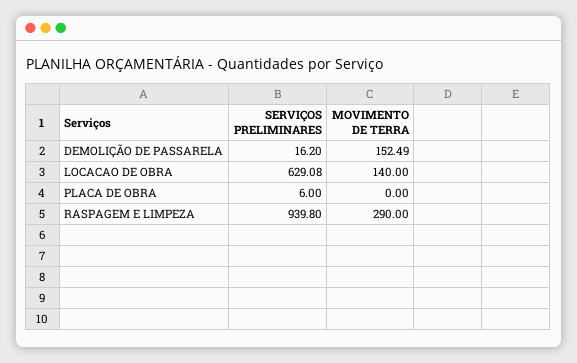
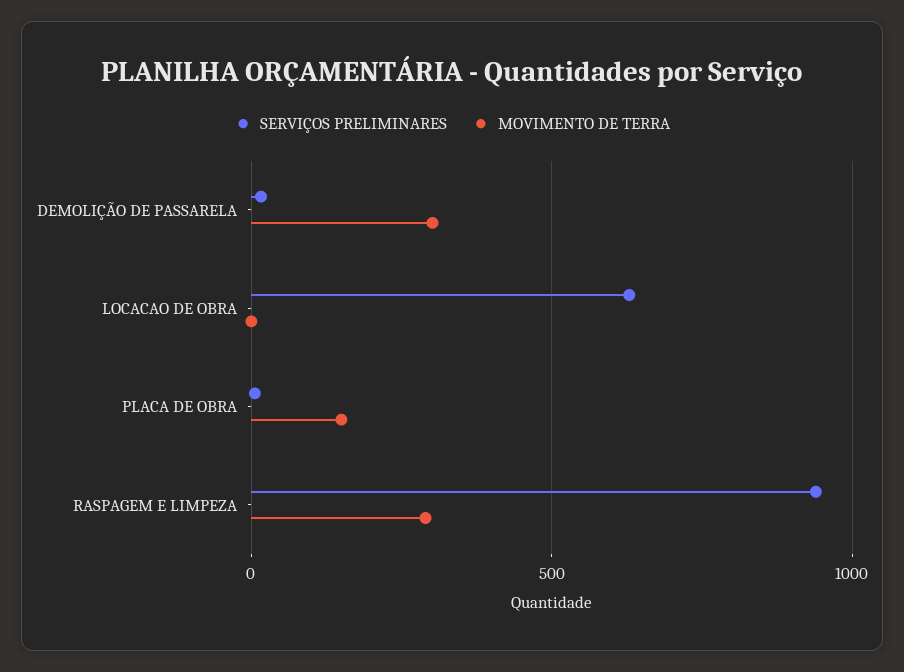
MOVIMENTO DE TERRA, DEMOLIÇÃO DE PASSARELA: 152.49 -> 300
MOVIMENTO DE TERRA, LOCACAO DE OBRA: 140 -> 0
MOVIMENTO DE TERRA, PLACA DE OBRA: 0 -> 150

